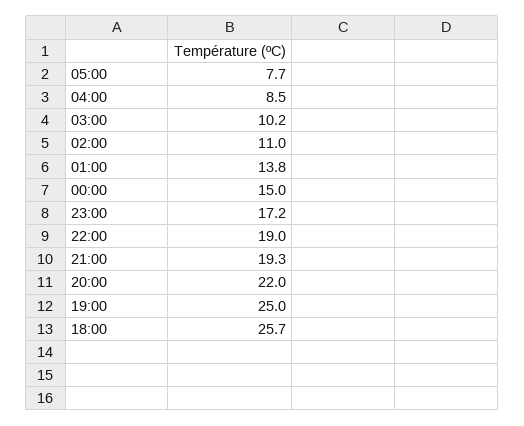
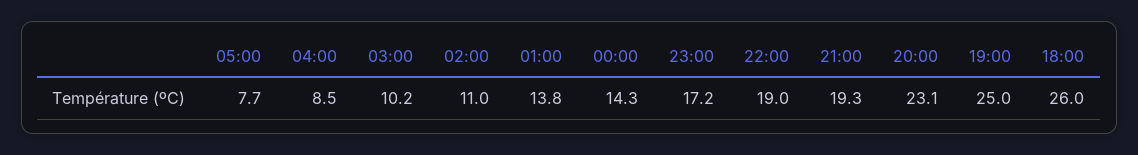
00:00: 15 -> 14.3
20:00: 22 -> 23.1
18:00: 25.7 -> 26

